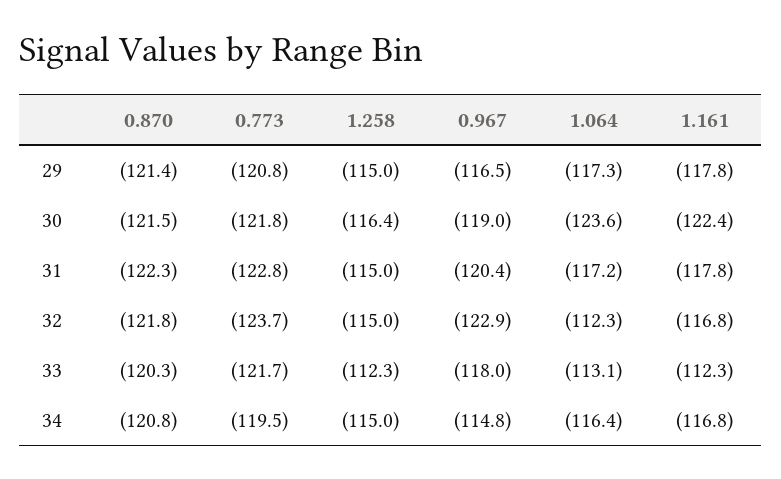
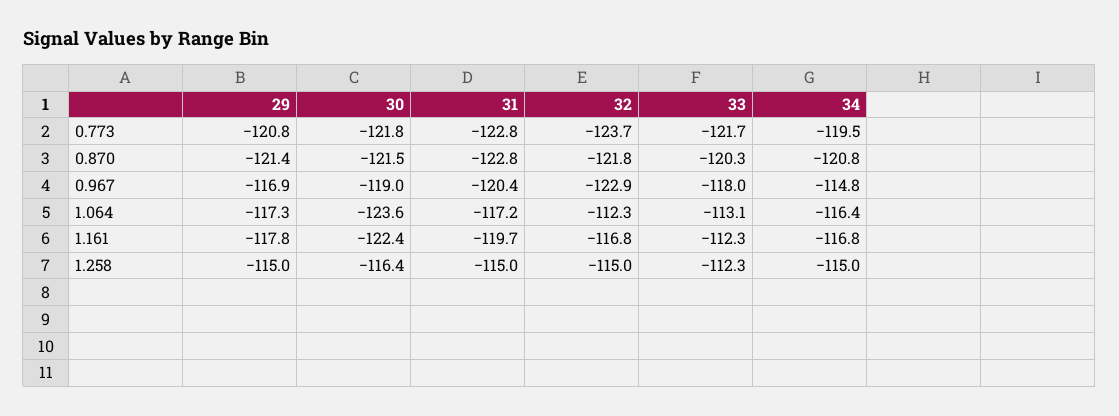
0.967, 29: -116.5 -> -116.9
0.870, 31: -122.3 -> -122.8
1.161, 31: -117.8 -> -119.7

